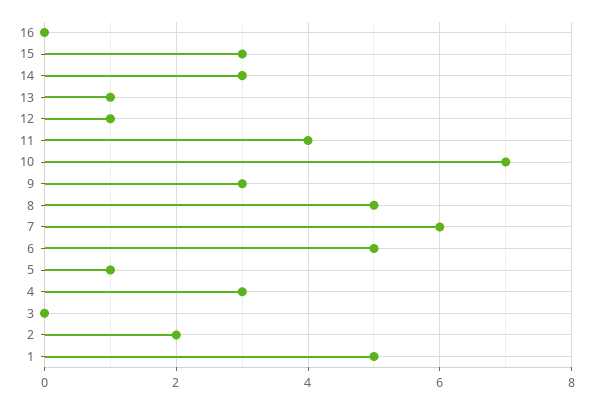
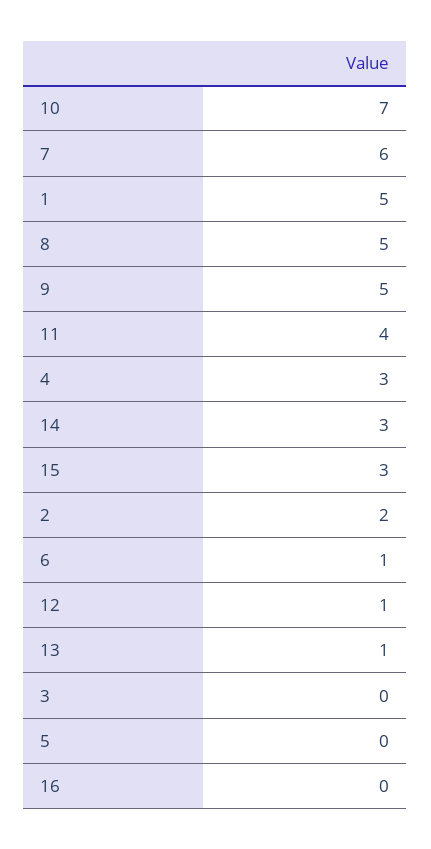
9: 3 -> 5
6: 5 -> 1
5: 1 -> 0

